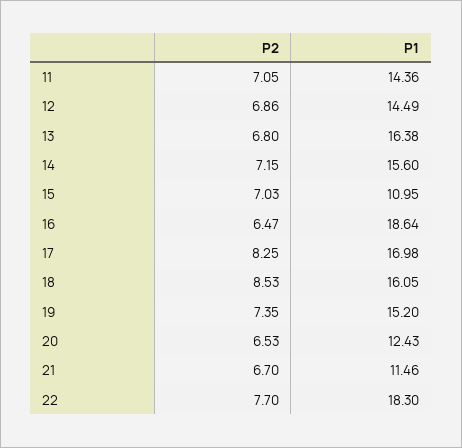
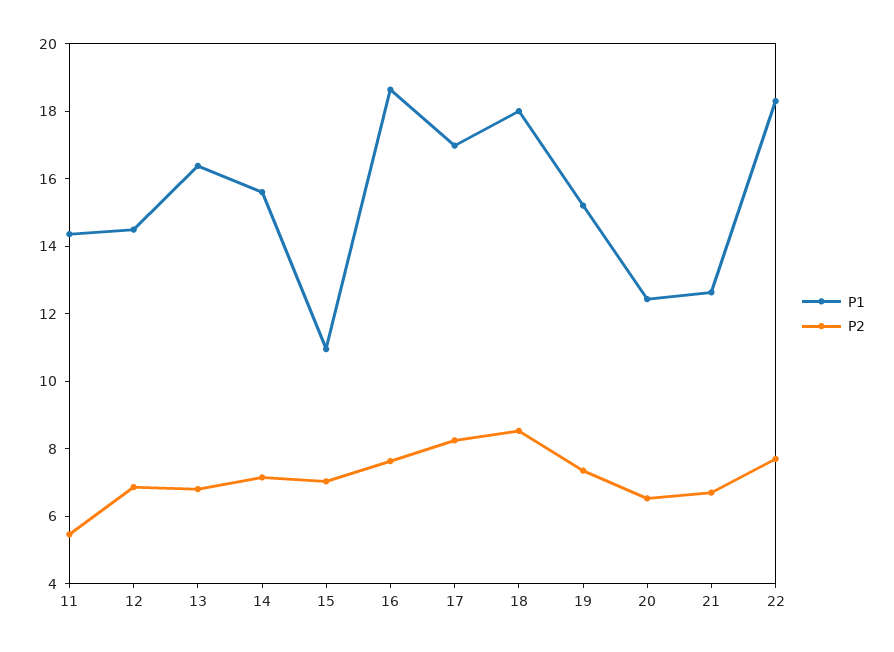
P2, 11: 7.05 -> 5.5
P2, 16: 6.47 -> 7.5
P1, 18: 16.05 -> 18
P1, 21: 11.46 -> 12.5

